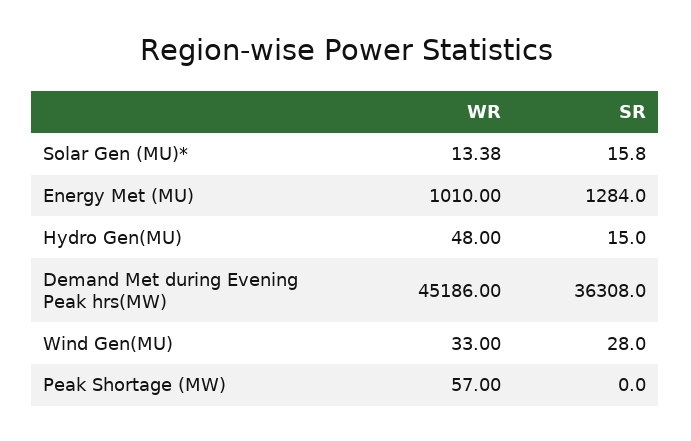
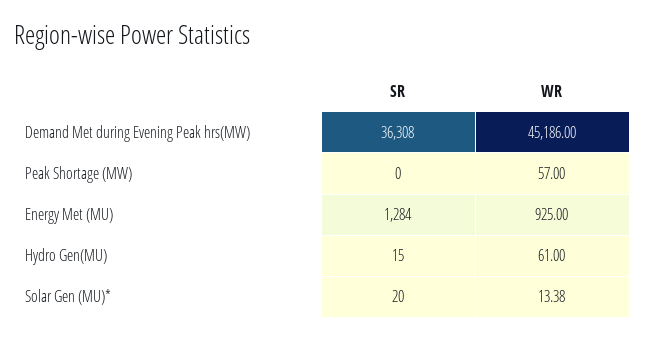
SR, Solar Gen (MU)*: 15.8 -> 20
WR, Energy Met (MU): 1010 -> 925
WR, Hydro Gen(MU): 48 -> 61
WR, Wind Gen(MU): 33 -> none
SR, Wind Gen(MU): 28 -> none

